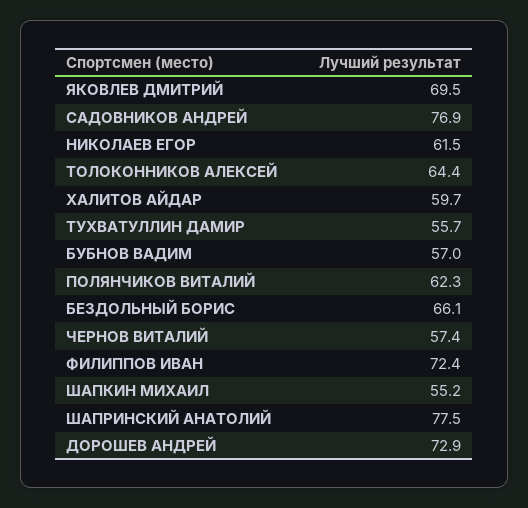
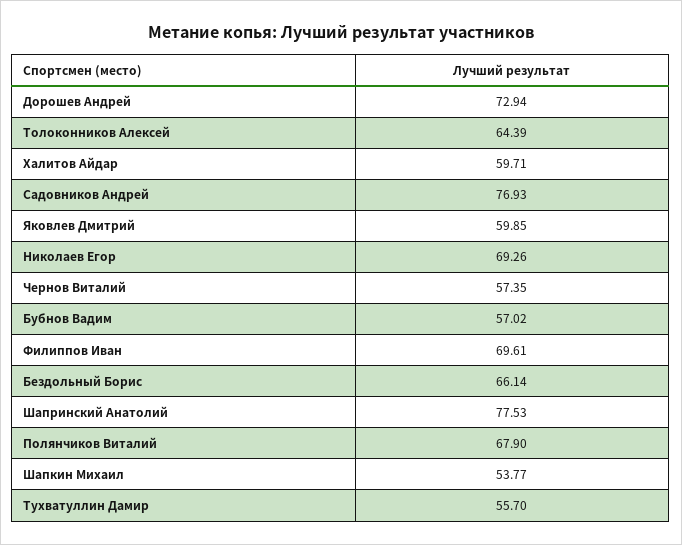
ЯКОВЛЕВ ДМИТРИЙ: 69.5 -> 59.85
НИКОЛАЕВ ЕГОР: 61.5 -> 69.26
ПОЛЯНЧИКОВ ВИТАЛИЙ: 62.3 -> 67.9
ФИЛИППОВ ИВАН: 72.4 -> 69.61
ШАПКИН МИХАИЛ: 55.2 -> 53.77

